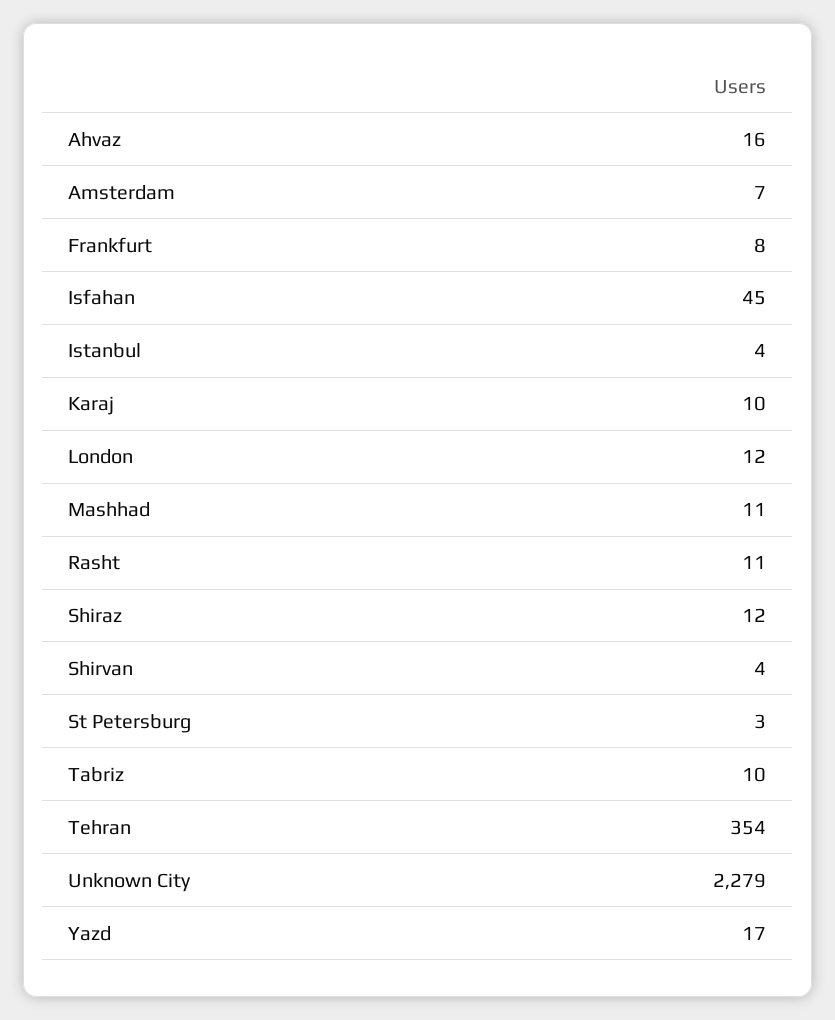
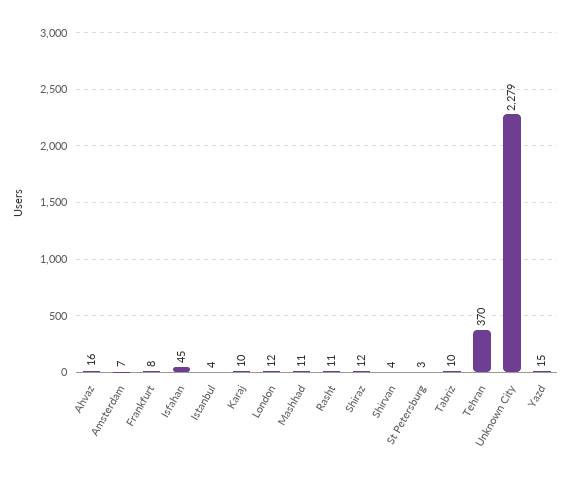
Tehran: 354 -> 370
Yazd: 17 -> 15

